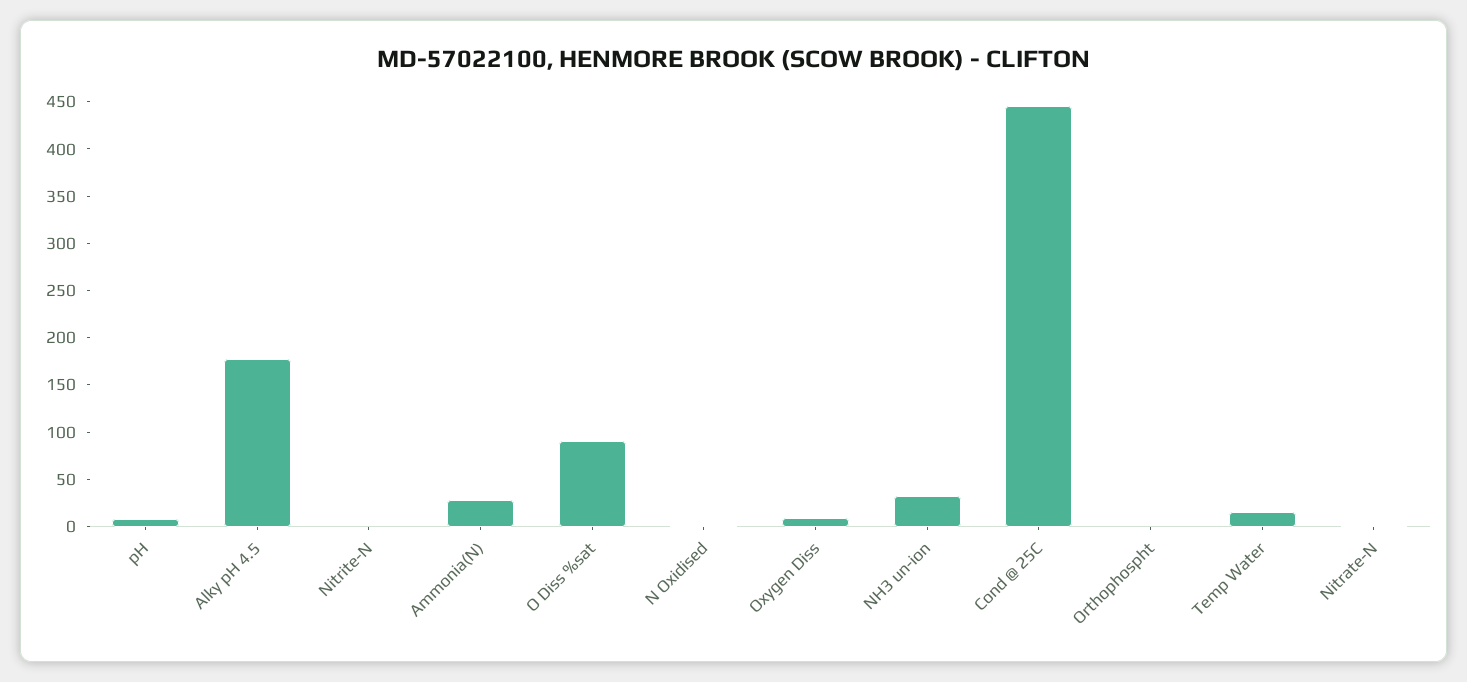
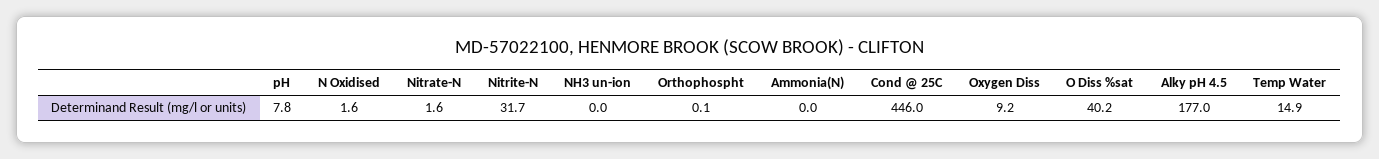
Nitrite-N: 0 -> 31.7
Ammonia(N): 30 -> 0
O Diss %sat: 90 -> 40.2
NH3 un-ion: 30 -> 0

